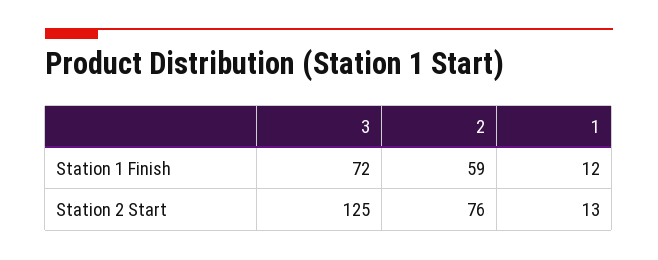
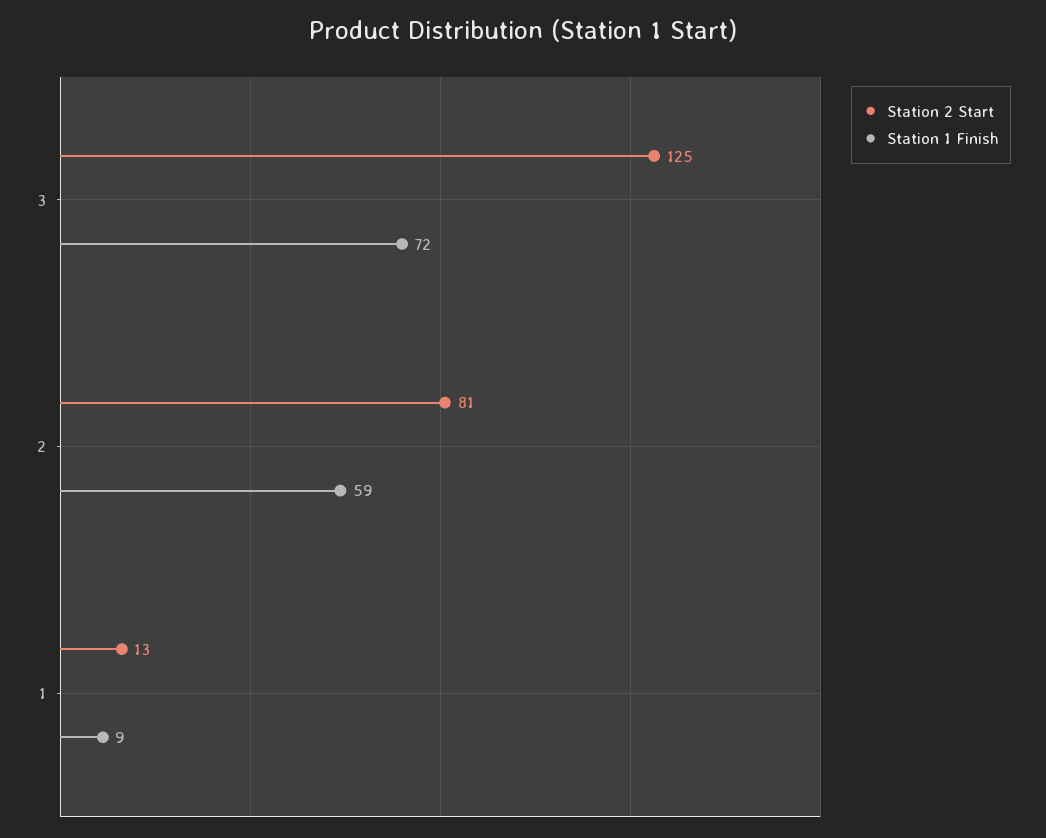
Station 1 Finish, 1: 12 -> 9
Station 2 Start, 2: 76 -> 81

